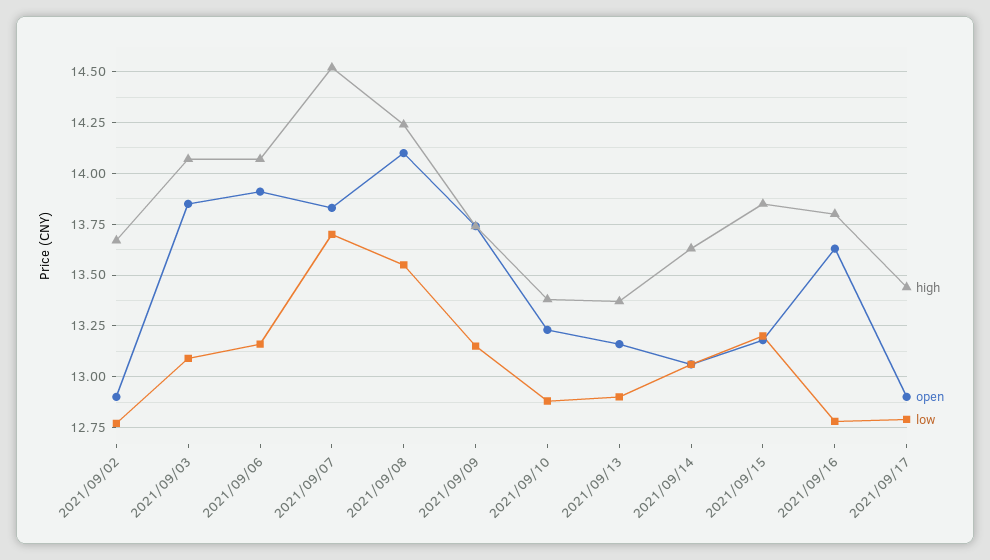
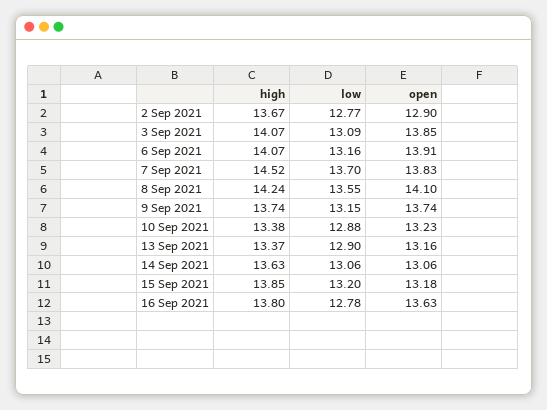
high, 2021/09/17: 13.45 -> none
open, 2021/09/17: 12.9 -> none
low, 2021/09/17: 12.8 -> none

